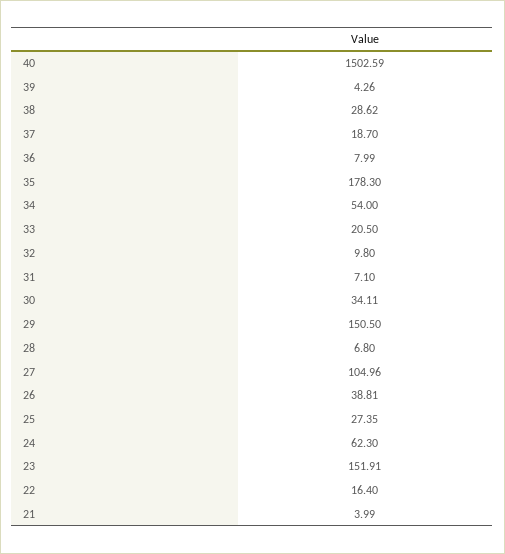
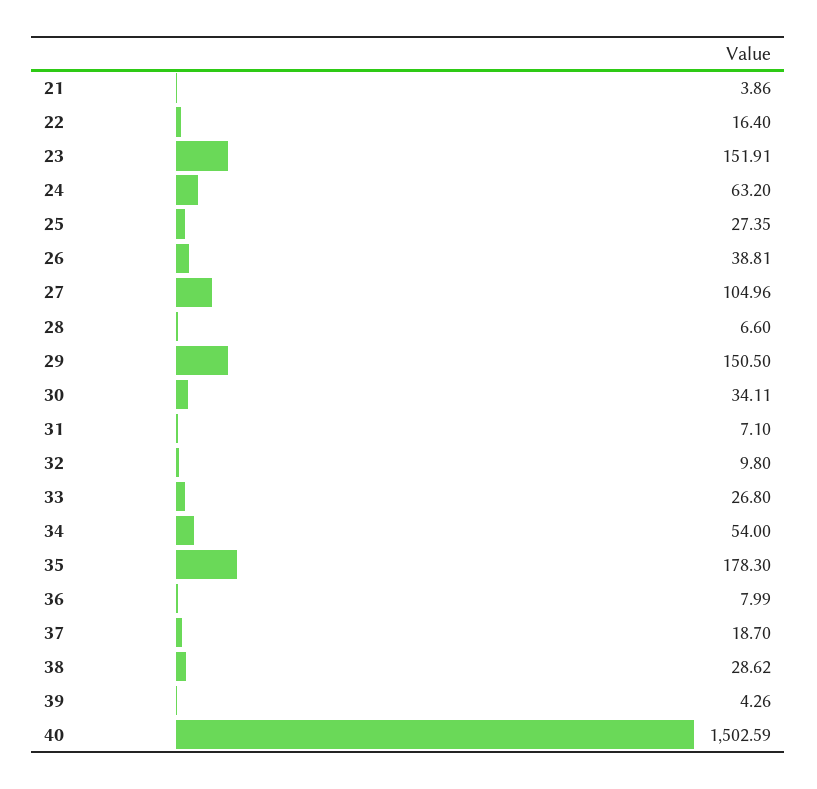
33: 20.5 -> 26.8
28: 6.8 -> 6.6
24: 62.3 -> 63.2
21: 3.99 -> 3.86

